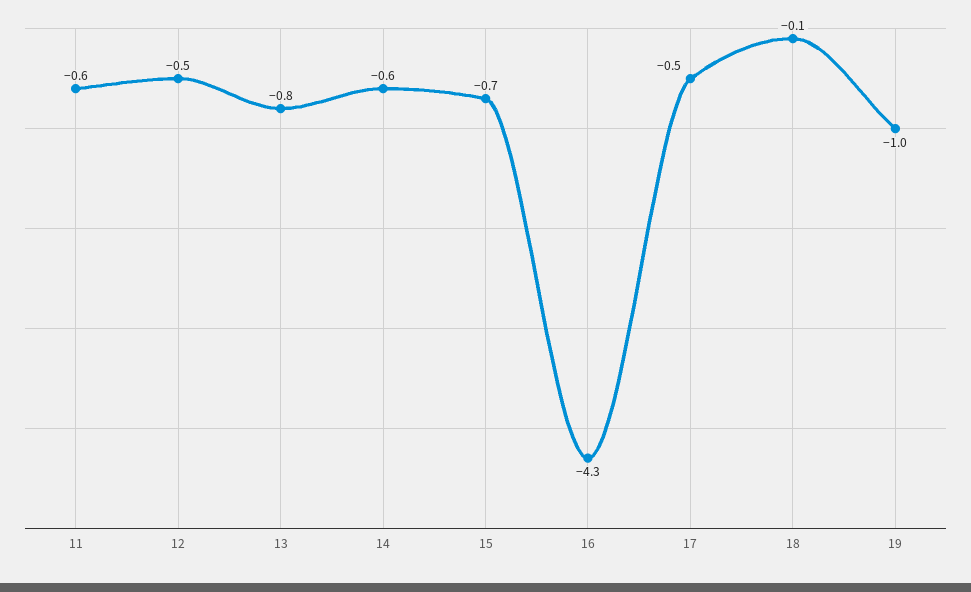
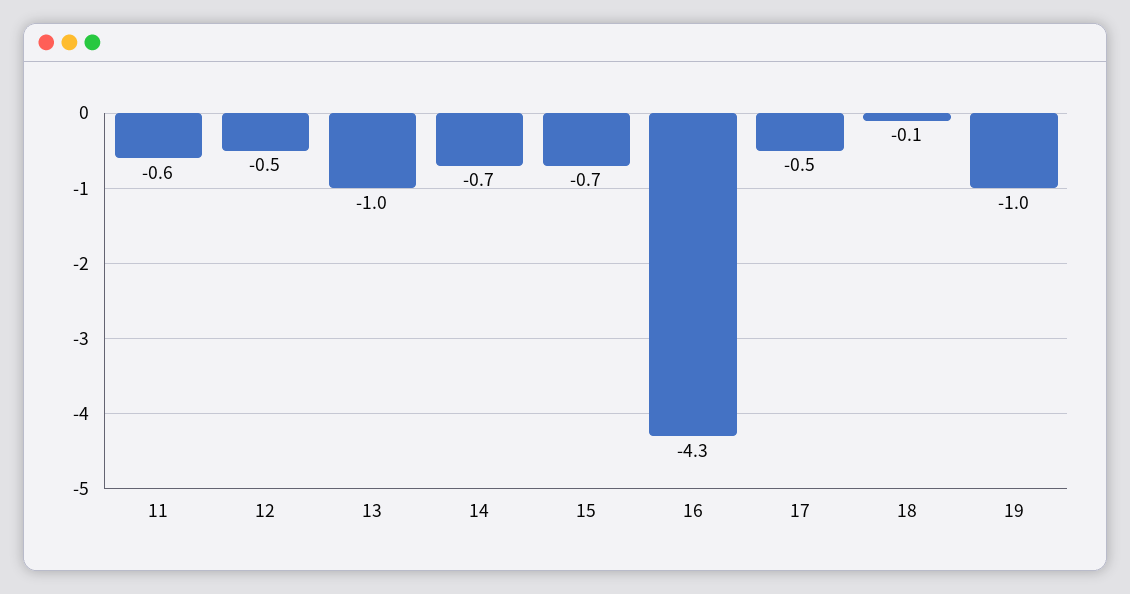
13: -0.8 -> -1
14: -0.6 -> -0.7

